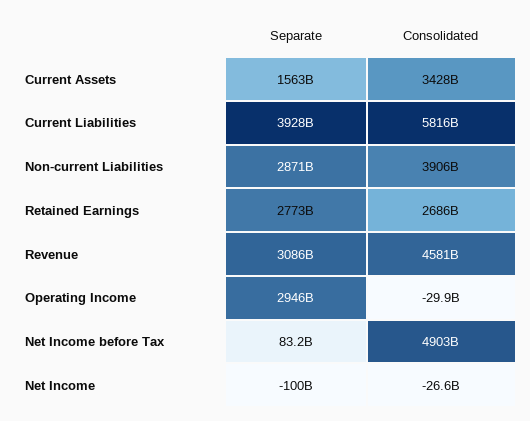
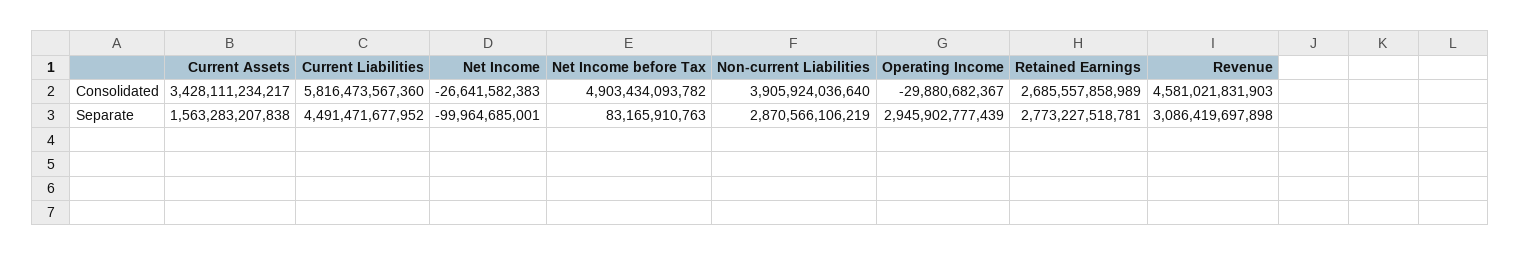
Separate, Current Liabilities: 3928000000000 -> 4491471677952

